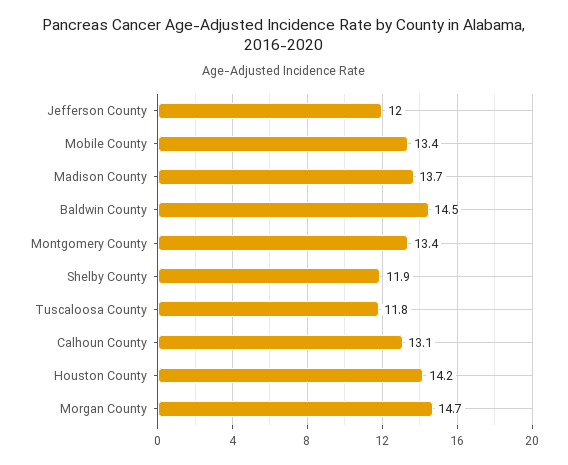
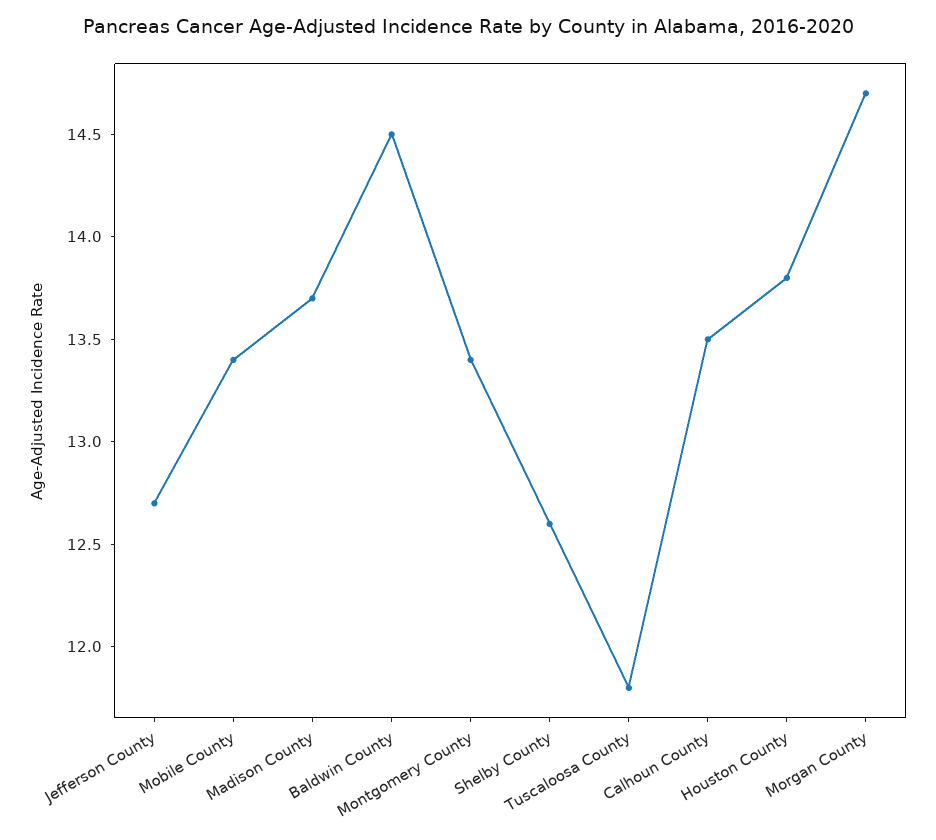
Jefferson County: 12 -> 12.7
Shelby County: 11.9 -> 12.6
Calhoun County: 13.1 -> 13.5
Houston County: 14.2 -> 13.8

